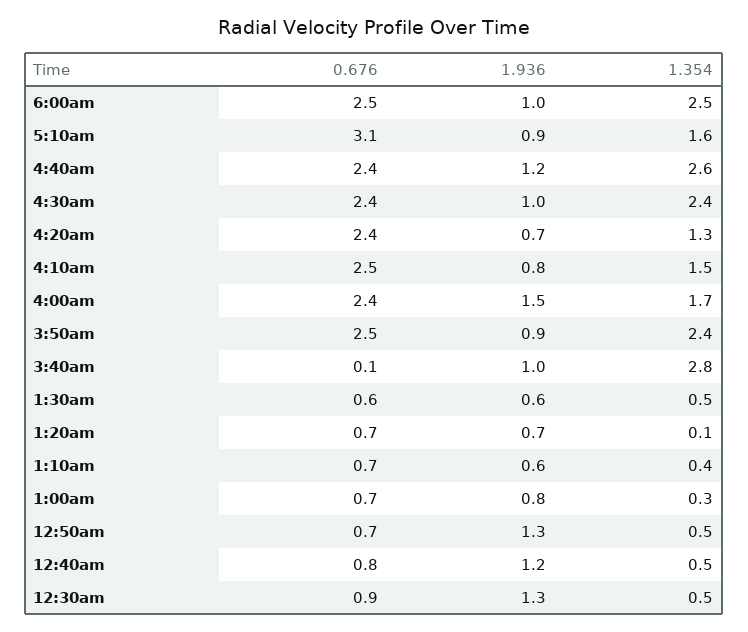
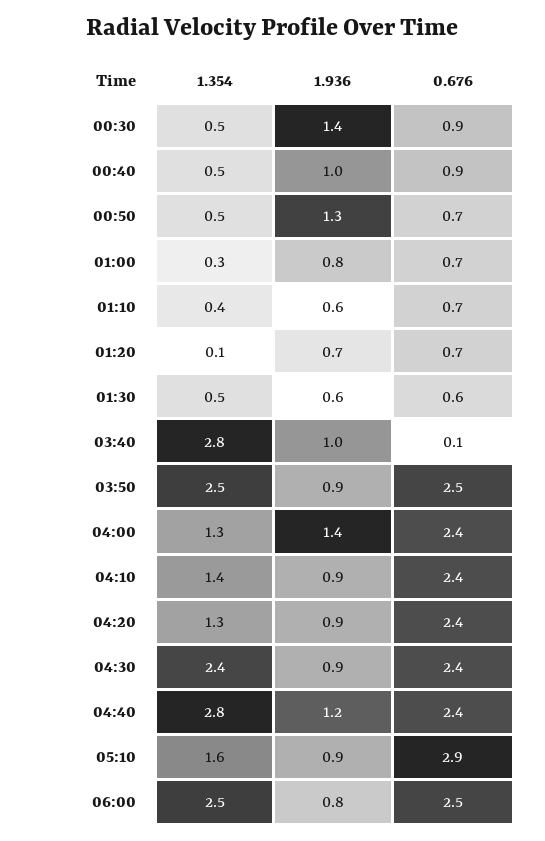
1.936, 6:00am: 1 -> 0.8
0.676, 5:10am: 3.1 -> 2.9
1.354, 4:40am: 2.6 -> 2.8
1.936, 4:30am: 1 -> 0.9
1.936, 4:20am: 0.7 -> 0.9
0.676, 4:10am: 2.5 -> 2.4
1.936, 4:10am: 0.8 -> 0.9
1.354, 4:10am: 1.5 -> 1.4
1.936, 4:00am: 1.5 -> 1.4
1.354, 4:00am: 1.7 -> 1.3
1.354, 3:50am: 2.4 -> 2.5
0.676, 12:40am: 0.8 -> 0.9
1.936, 12:40am: 1.2 -> 1
1.936, 12:30am: 1.3 -> 1.4

